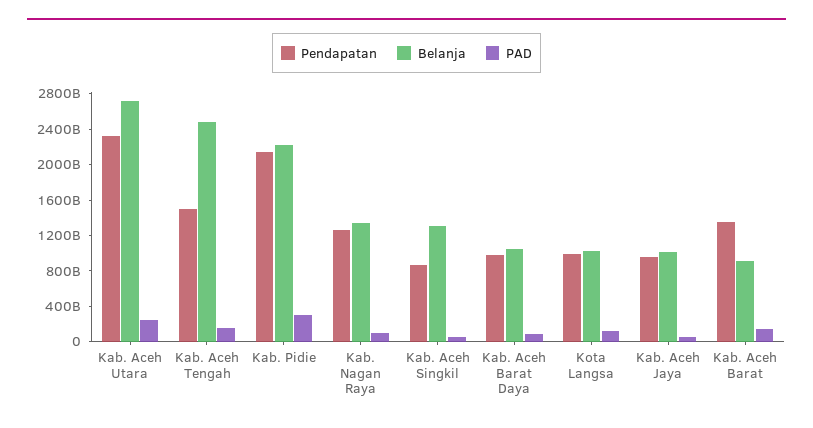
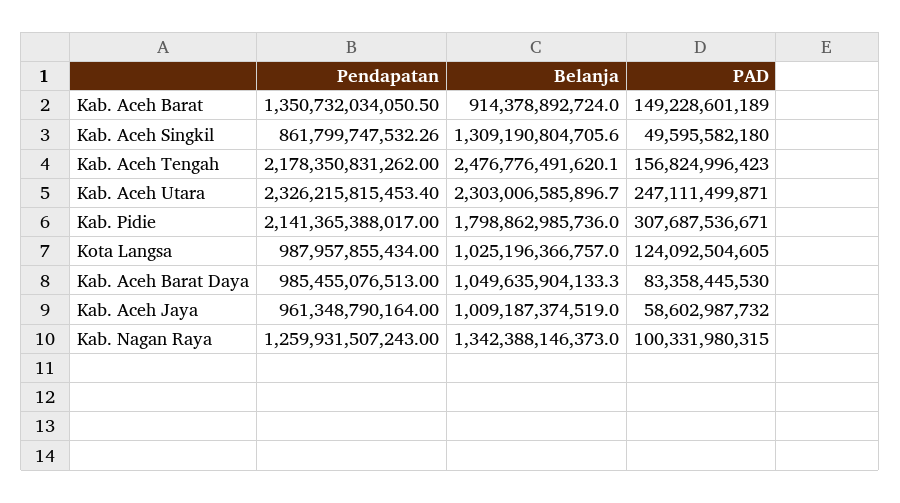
Belanja, Kab. Aceh Utara: 2700000000000 -> 2303006585896.7
Pendapatan, Kab. Aceh Tengah: 1500000000000 -> 2178350831262
Belanja, Kab. Pidie: 2200000000000 -> 1798862985736

